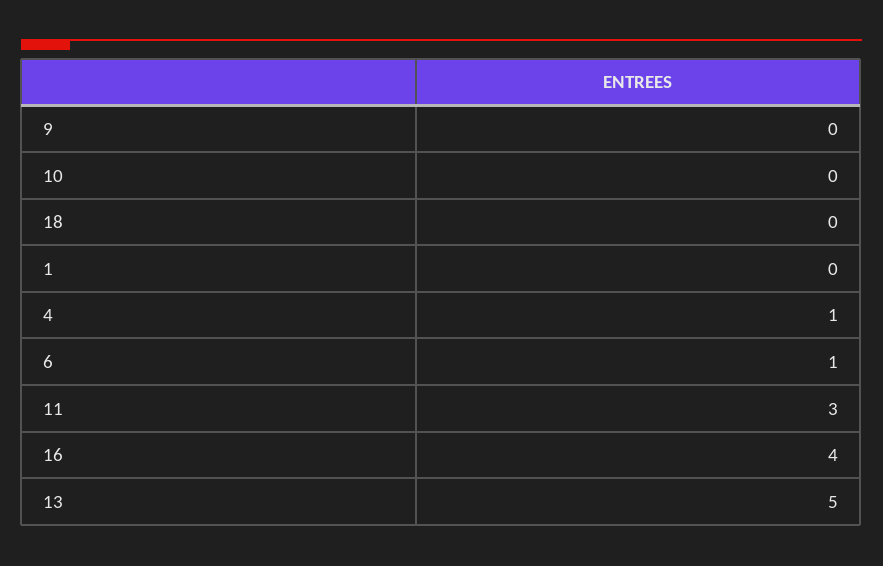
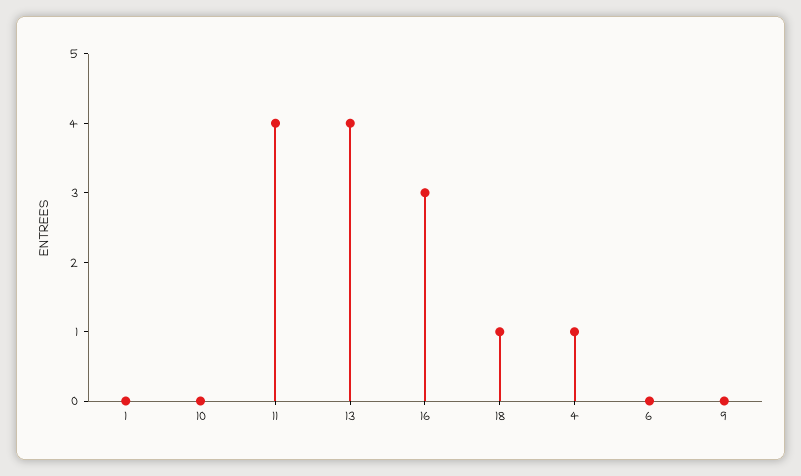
18: 0 -> 1
6: 1 -> 0
11: 3 -> 4
16: 4 -> 3
13: 5 -> 4

